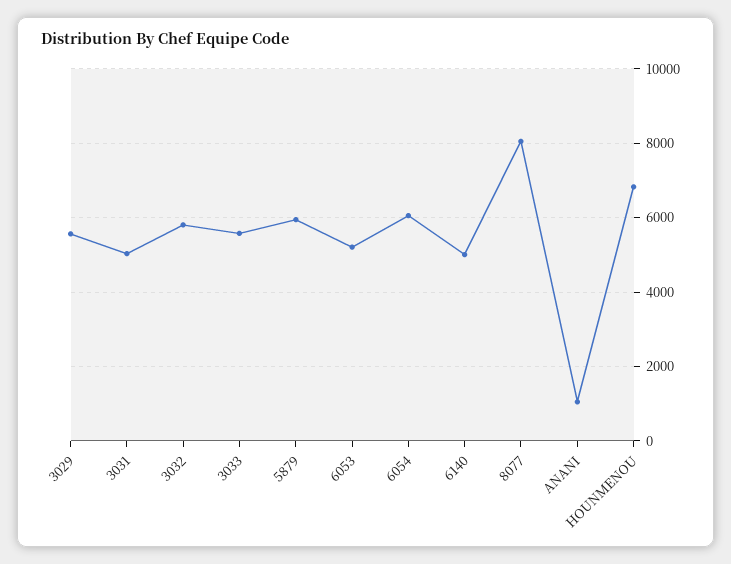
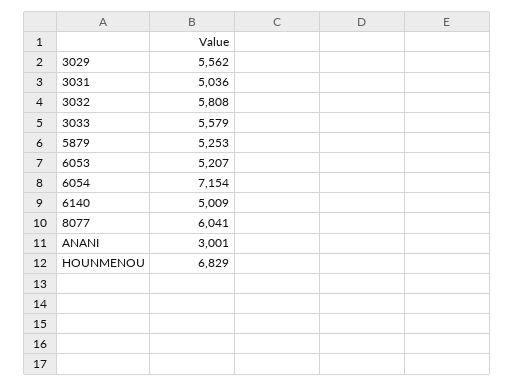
5879: 6000 -> 5253
6054: 6000 -> 7154
8077: 8000 -> 6041
ANANI: 1000 -> 3001

